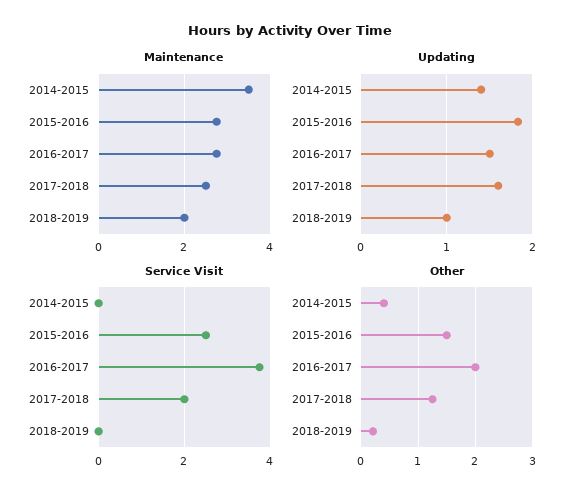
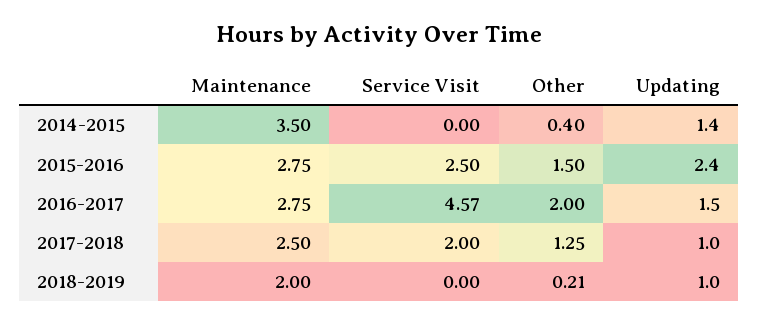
Updating, 2015-2016: 1.8 -> 2.4
Updating, 2017-2018: 1.6 -> 1
Service Visit, 2016-2017: 3.8 -> 4.57

